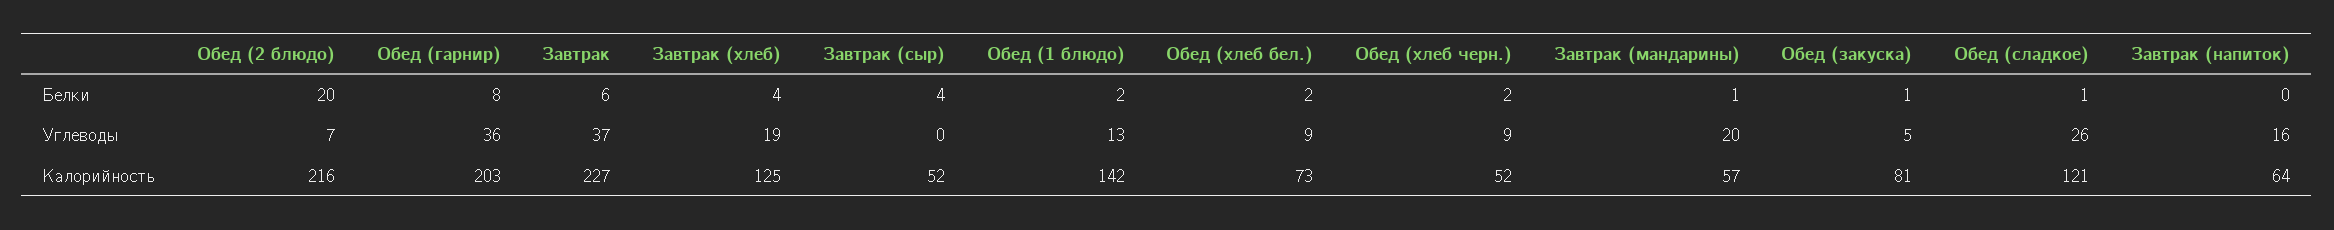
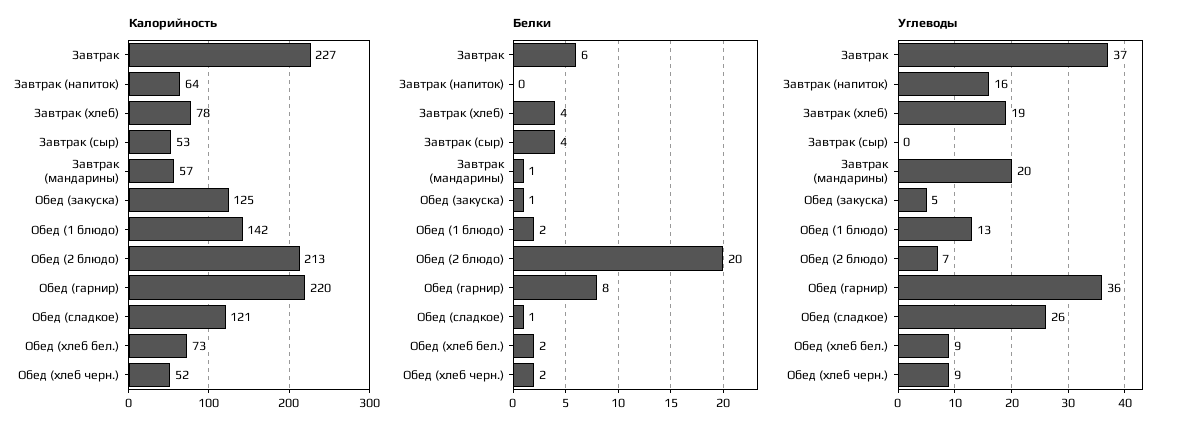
Калорийность, Обед (2 блюдо): 216 -> 213
Калорийность, Обед (гарнир): 203 -> 220
Калорийность, Завтрак (хлеб): 125 -> 78
Калорийность, Завтрак (сыр): 52 -> 53
Калорийность, Обед (закуска): 81 -> 125

